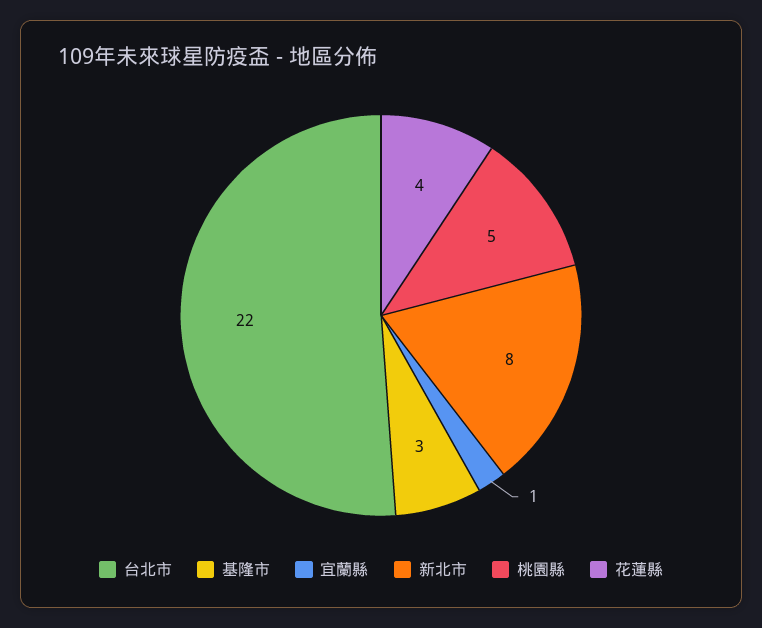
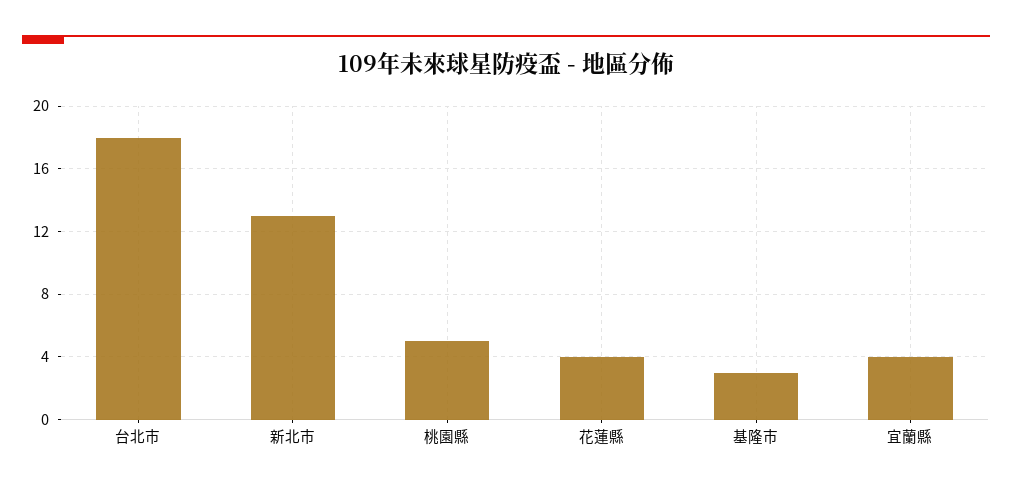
台北市: 22 -> 18
宜蘭縣: 1 -> 4
新北市: 8 -> 13

